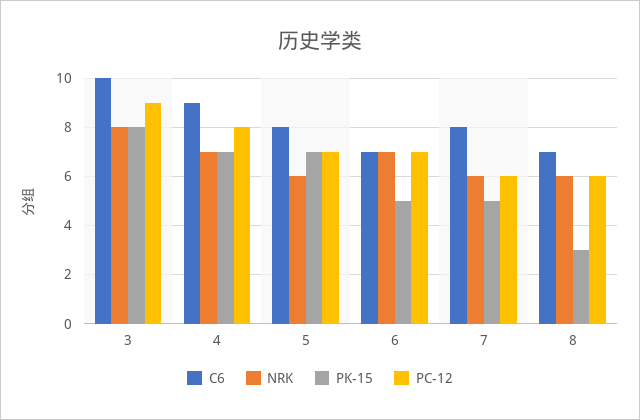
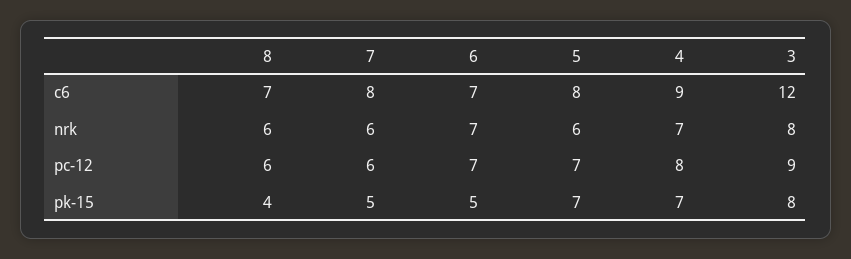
C6, 3: 10 -> 12
PK-15, 8: 3 -> 4

